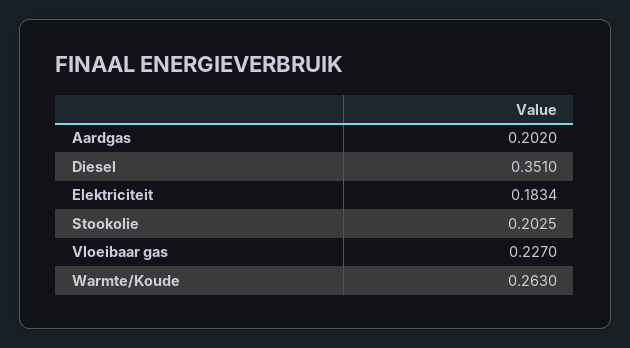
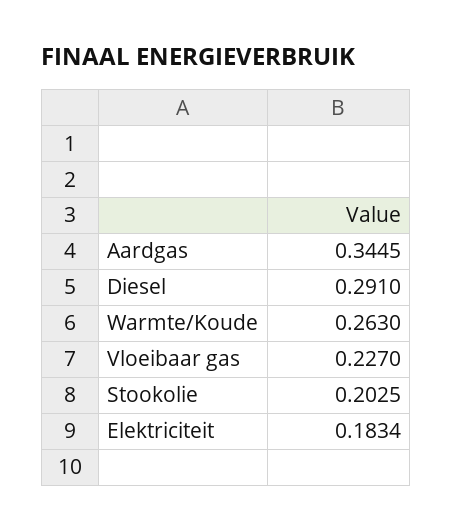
Aardgas: 0.202 -> 0.3445
Diesel: 0.351 -> 0.291

